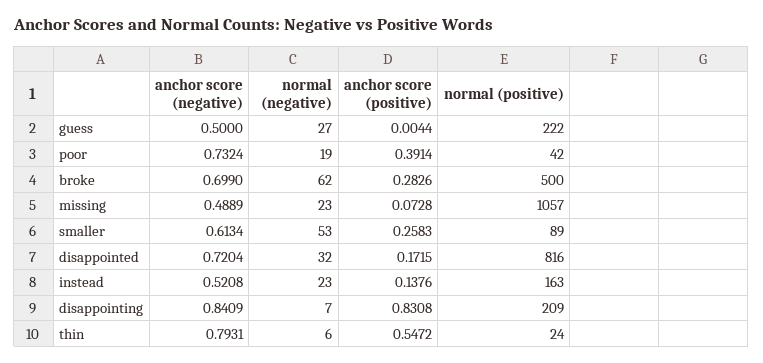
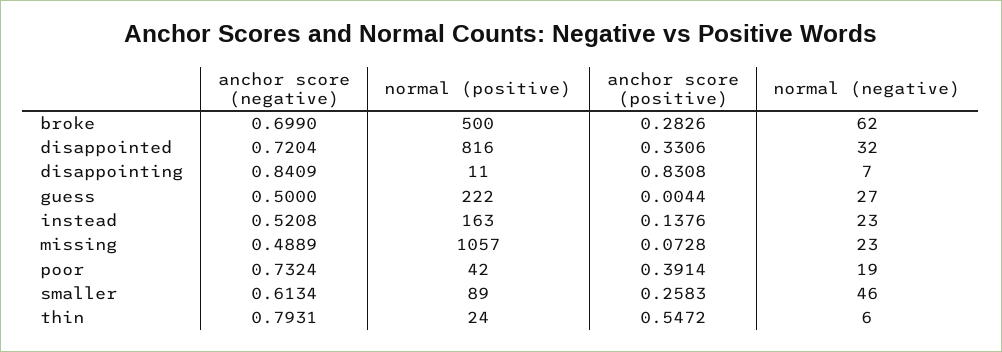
normal (negative), smaller: 53 -> 46
anchor score (positive), disappointed: 0.1715 -> 0.3306
normal (positive), disappointing: 209 -> 11

